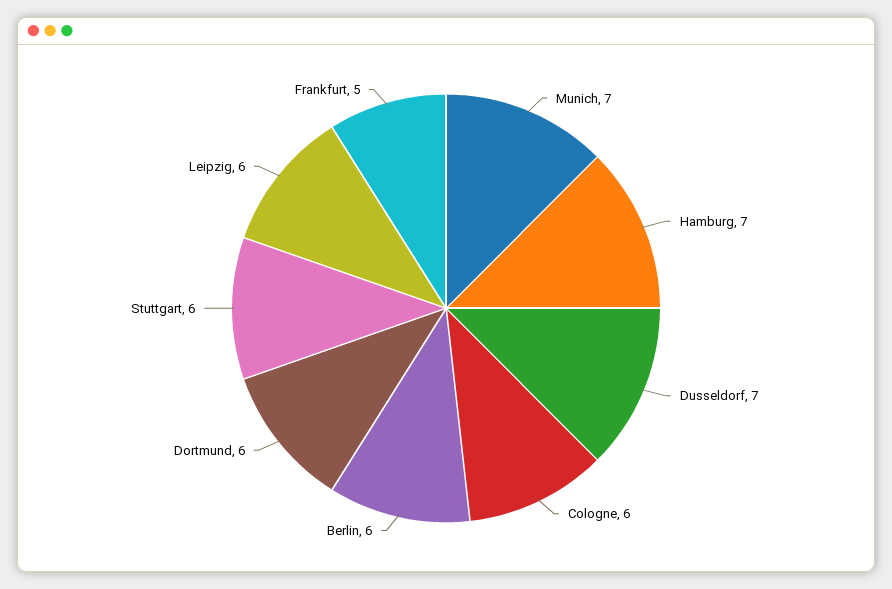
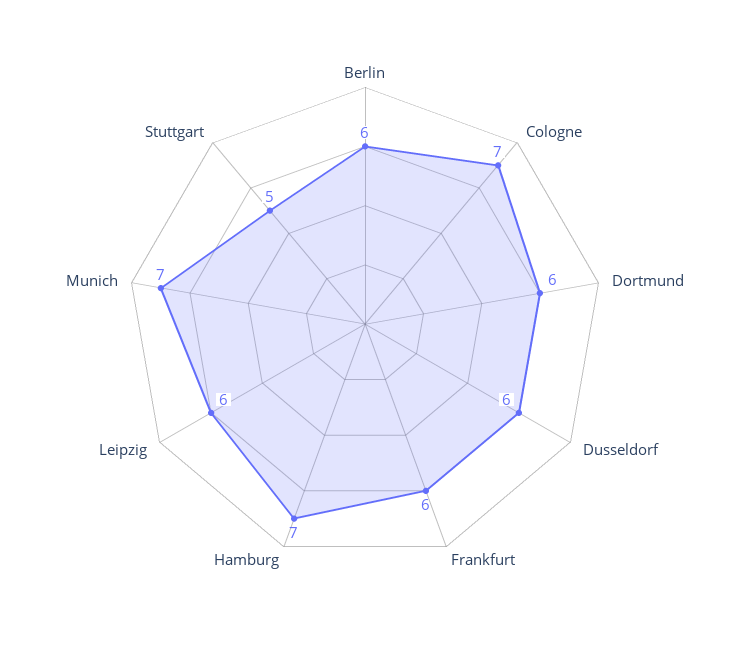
Dusseldorf: 7 -> 6
Cologne: 6 -> 7
Stuttgart: 6 -> 5
Frankfurt: 5 -> 6

